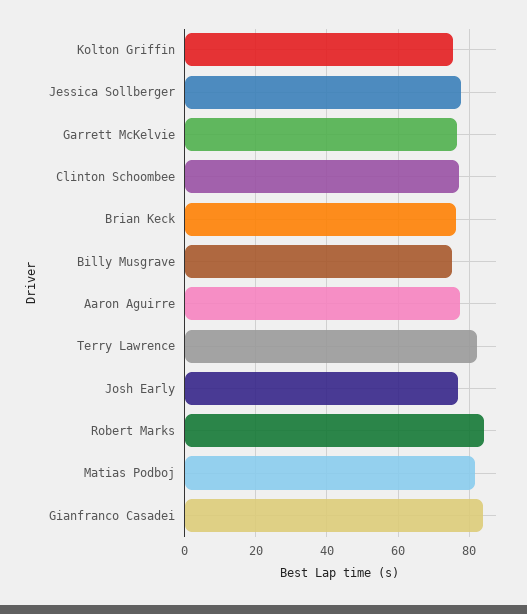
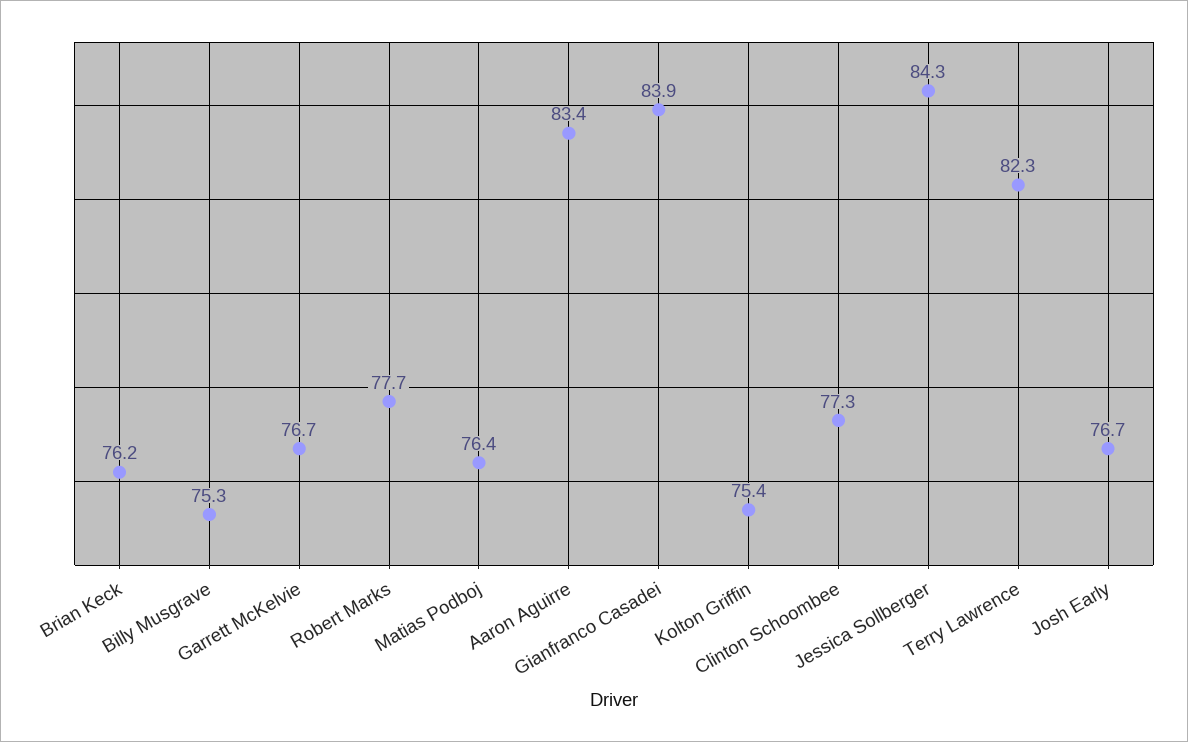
Jessica Sollberger: 78 -> 84.3
Aaron Aguirre: 78 -> 83.4
Robert Marks: 84 -> 77.7
Matias Podboj: 82 -> 76.4

